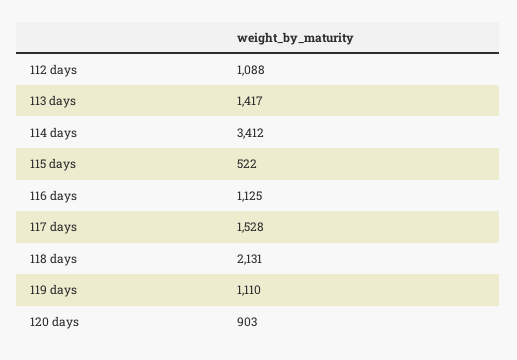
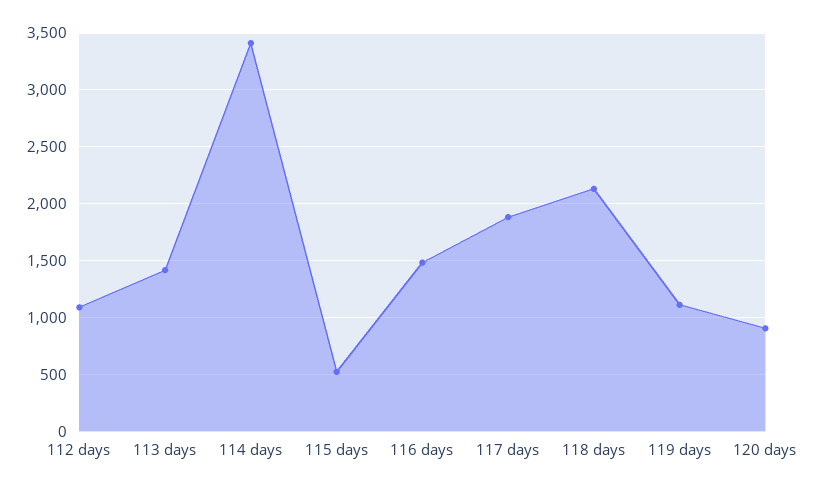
116 days: 1125 -> 1500
117 days: 1528 -> 1900

